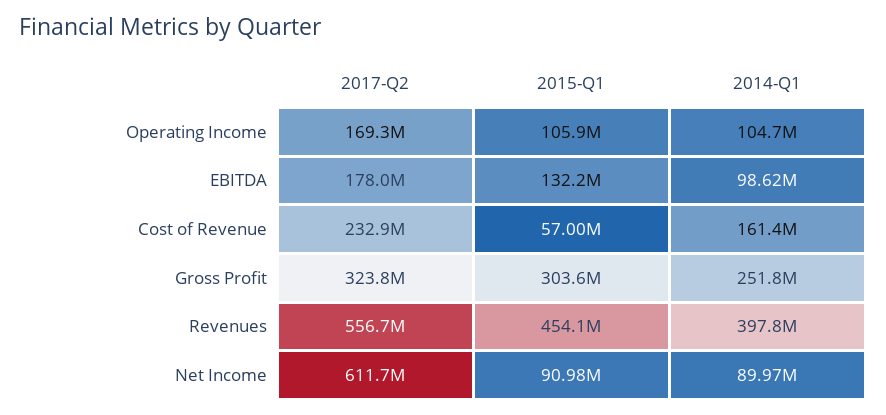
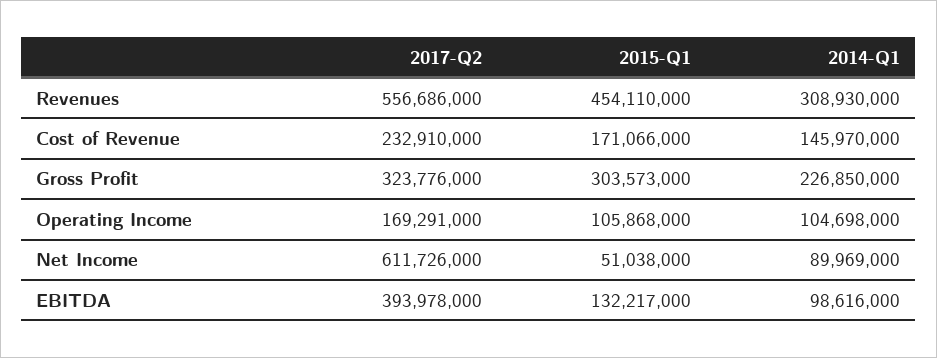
2017-Q2, EBITDA: 178000000 -> 393978000
2015-Q1, Cost of Revenue: 57000000 -> 171066000
2014-Q1, Cost of Revenue: 161400000 -> 145970000
2014-Q1, Gross Profit: 251800000 -> 226850000
2014-Q1, Revenues: 397800000 -> 308930000
2015-Q1, Net Income: 90980000 -> 51038000

